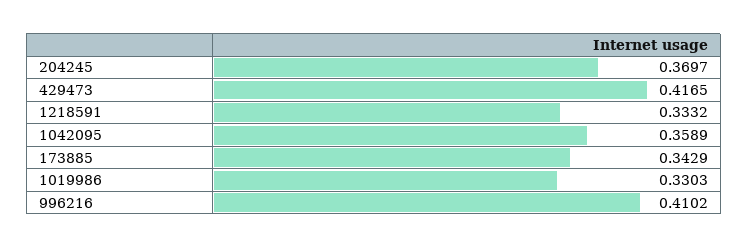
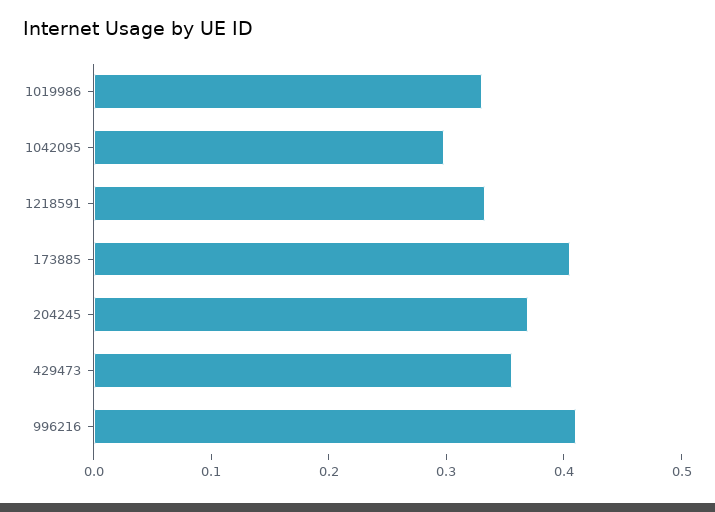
429473: 0.4165 -> 0.36
1042095: 0.3589 -> 0.3
173885: 0.3429 -> 0.4

